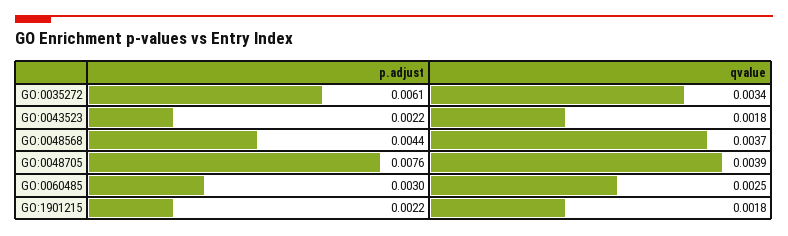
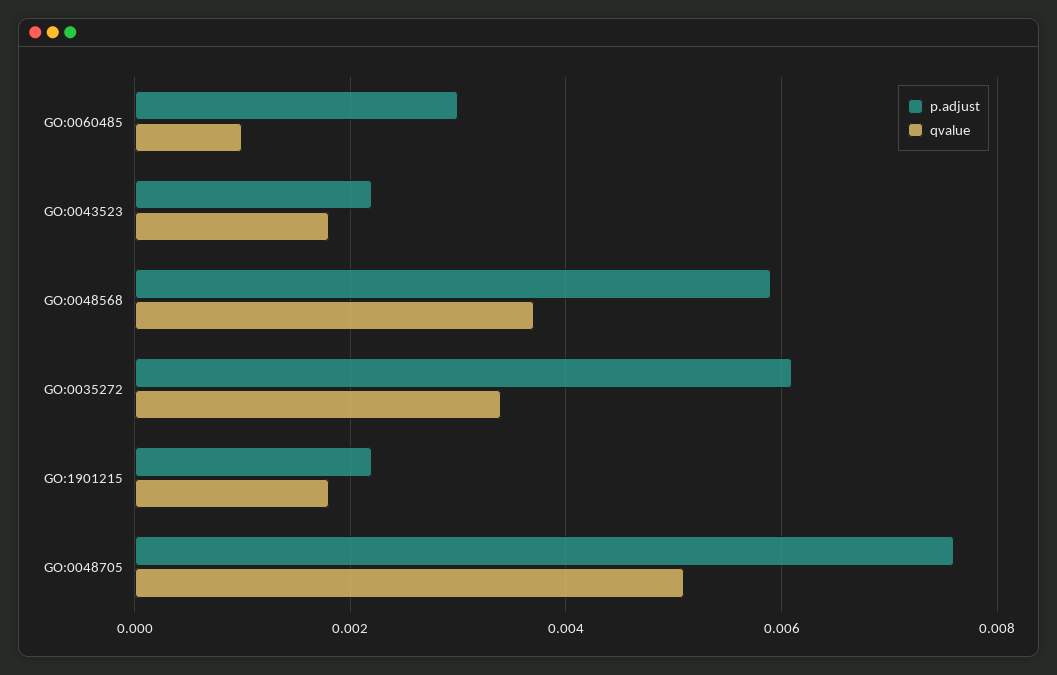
p.adjust, GO:0048568: 0.0044 -> 0.006
qvalue, GO:0048705: 0.0039 -> 0.005
qvalue, GO:0060485: 0.0025 -> 0.001

